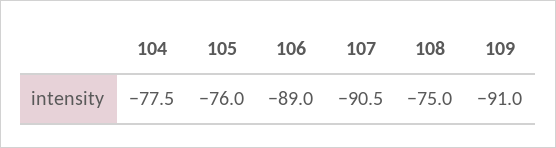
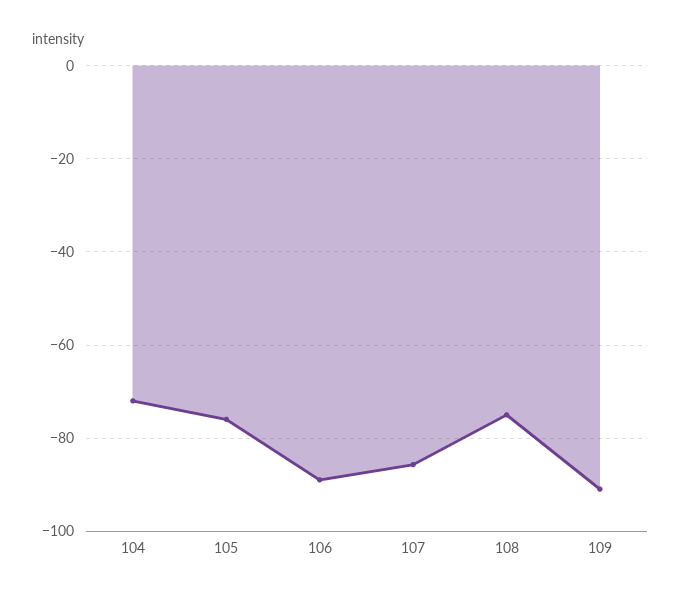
104: -77.5 -> -72
107: -90.5 -> -86

